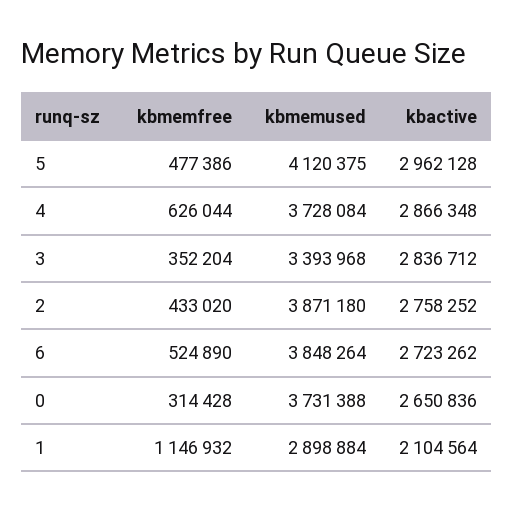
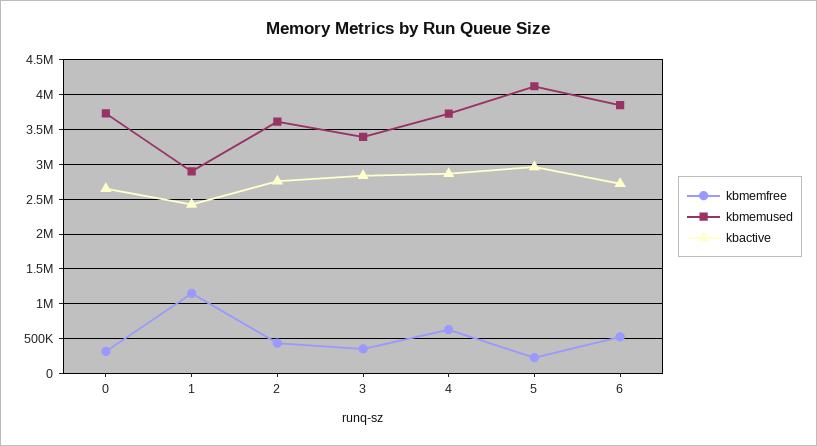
kbmemfree, 5: 477386 -> 200000
kbmemused, 2: 3871180 -> 3600000
kbactive, 1: 2104564 -> 2400000

